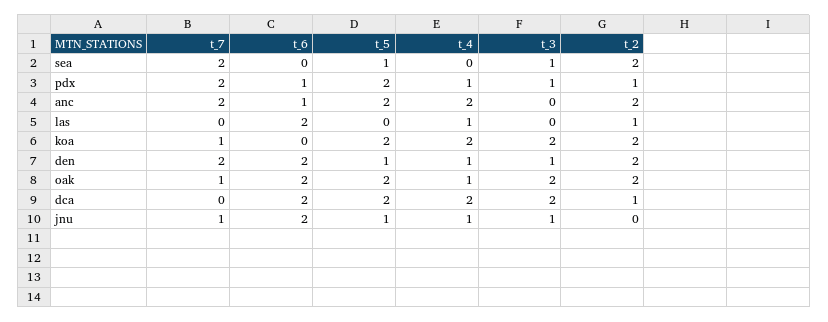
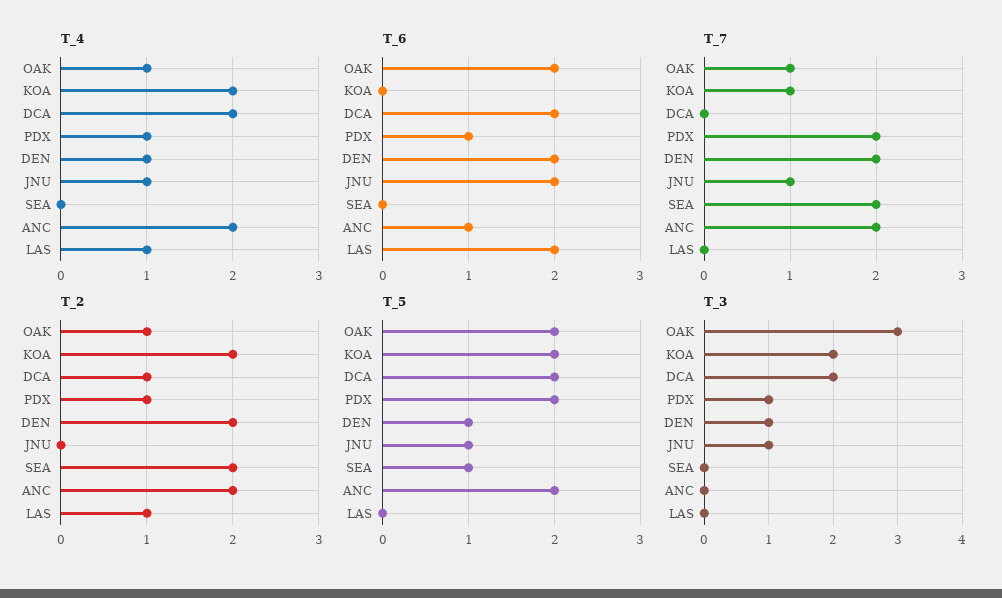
t_3, sea: 1 -> 0
t_3, oak: 2 -> 3
t_2, oak: 2 -> 1

